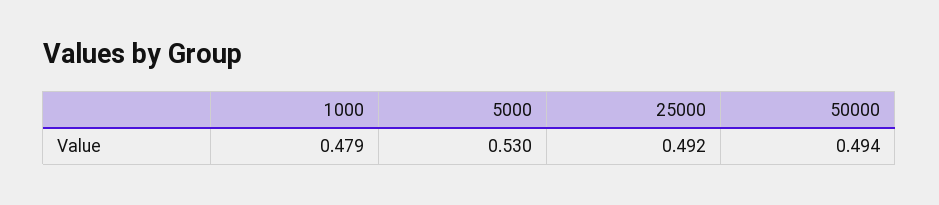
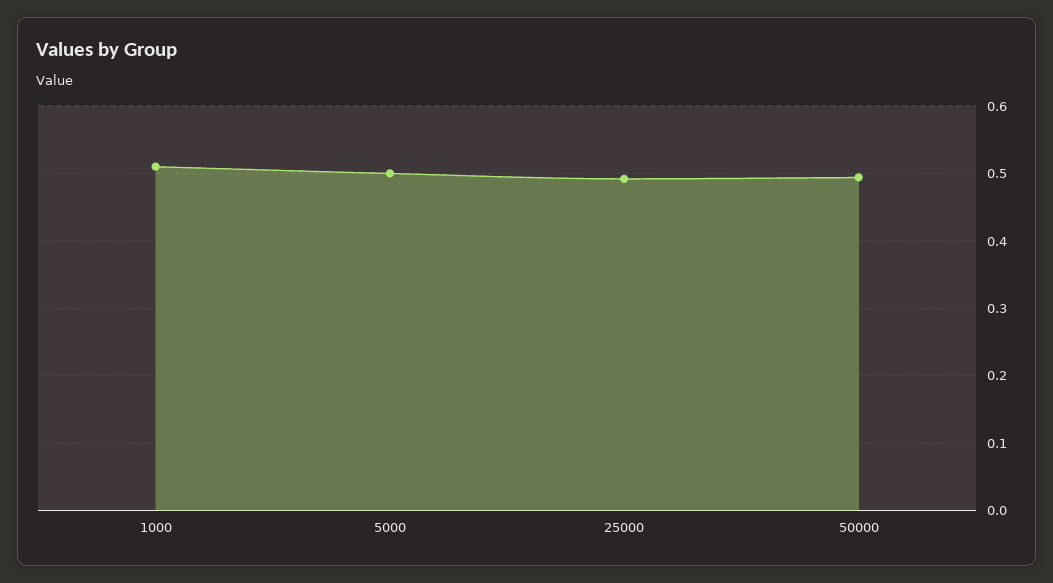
1000: 0.479 -> 0.51
5000: 0.53 -> 0.5

